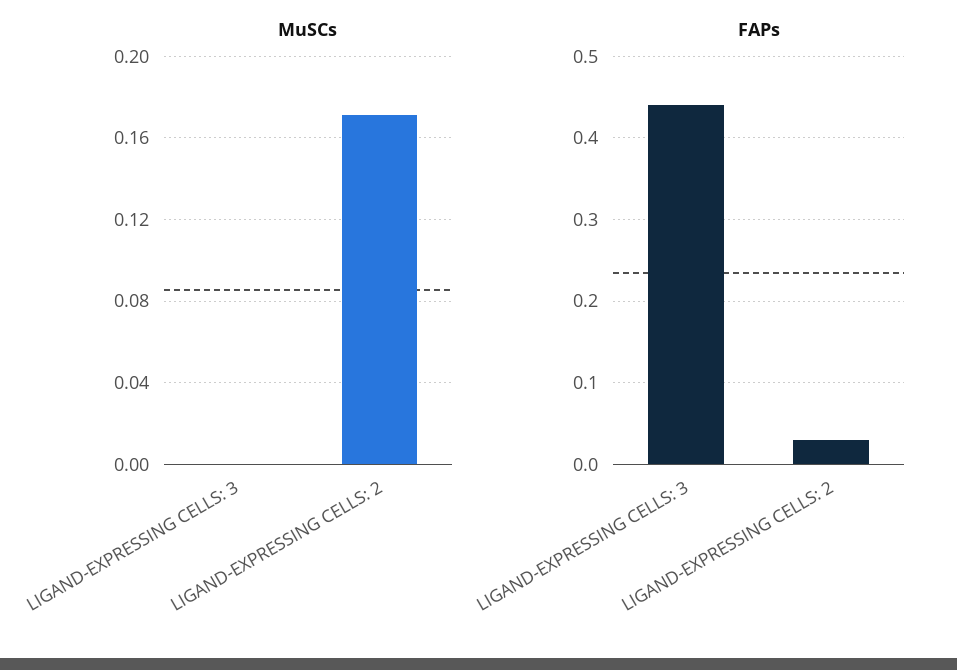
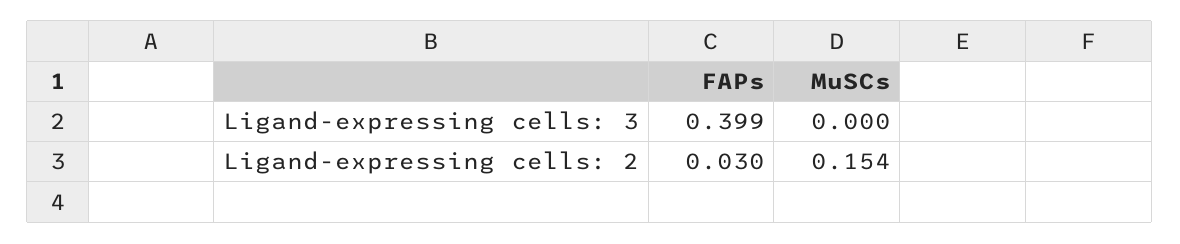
MuSCs, LIGAND-EXPRESSING CELLS: 2: 0.17 -> 0.154
FAPs, LIGAND-EXPRESSING CELLS: 3: 0.44 -> 0.399

